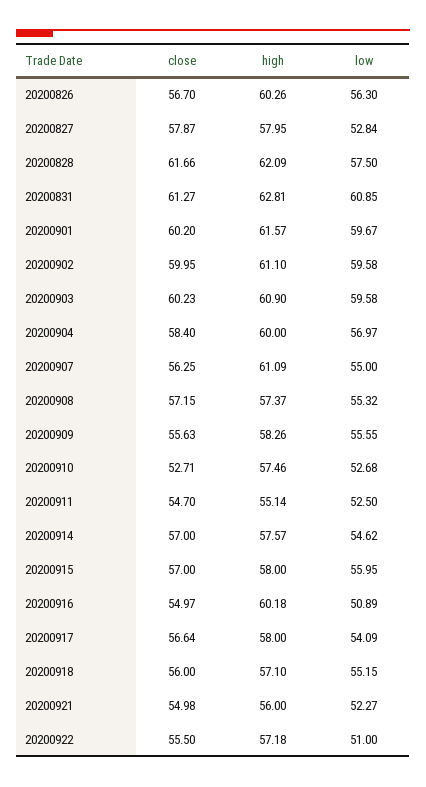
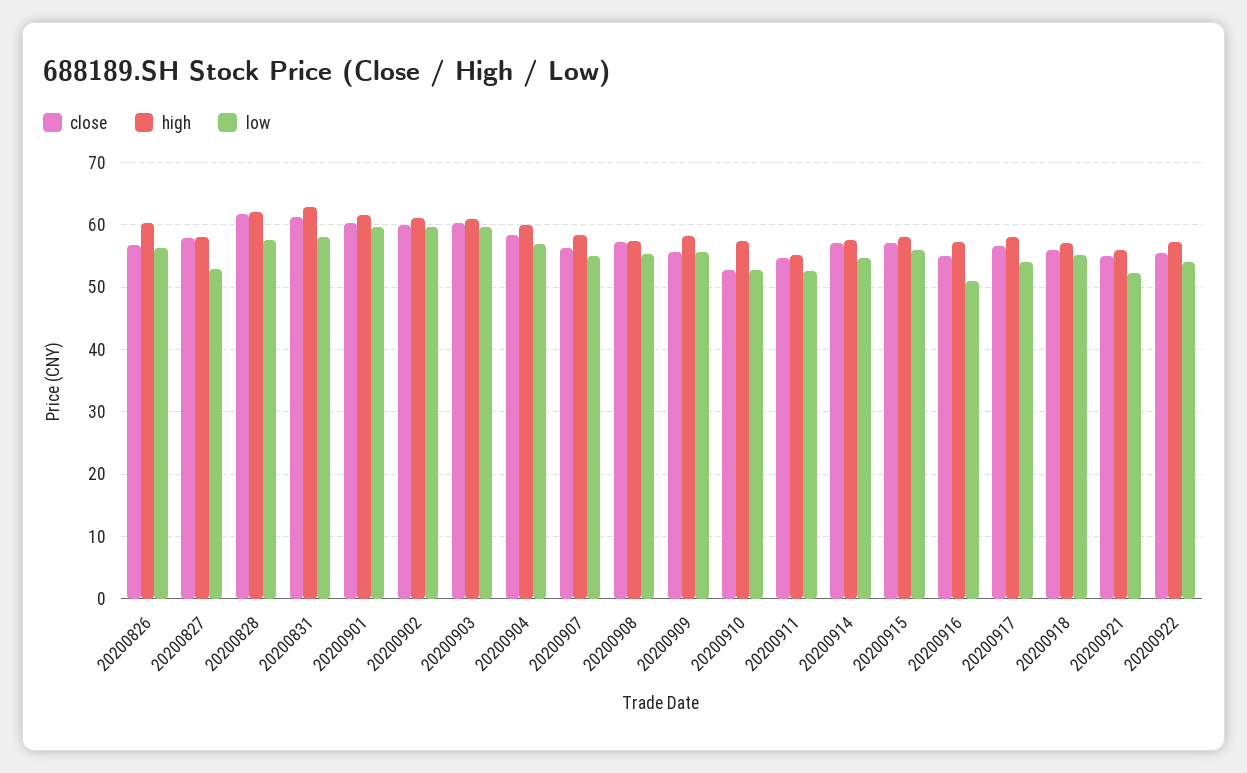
low, 20200831: 60.85 -> 58
high, 20200907: 61.09 -> 58
high, 20200916: 60.18 -> 57
low, 20200922: 51 -> 54

